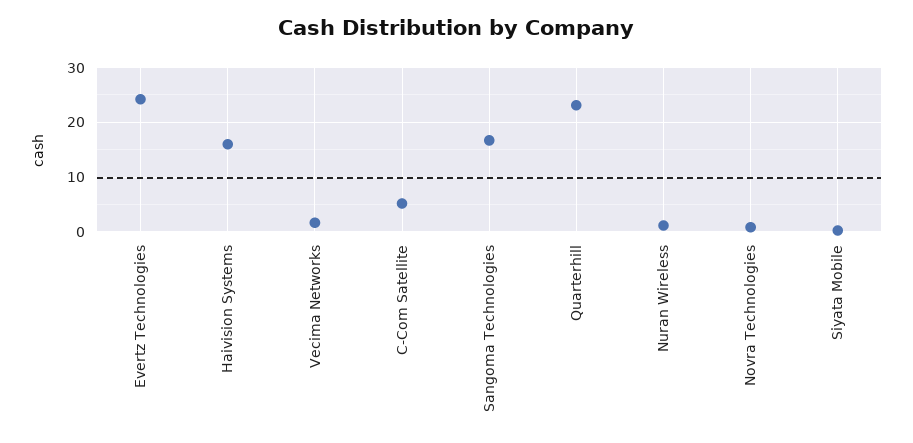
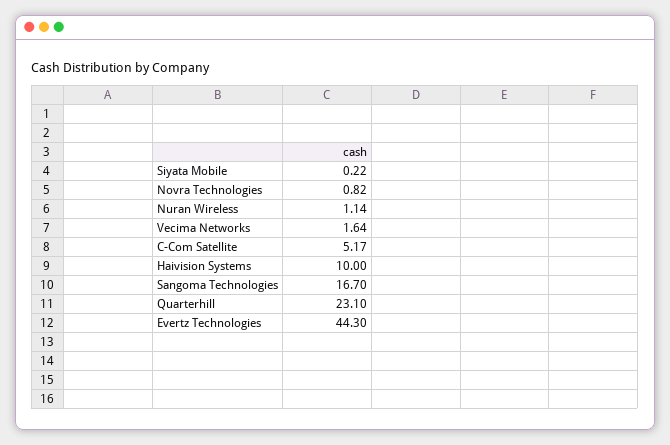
Evertz Technologies: 24 -> 44.3
Haivision Systems: 16 -> 10

